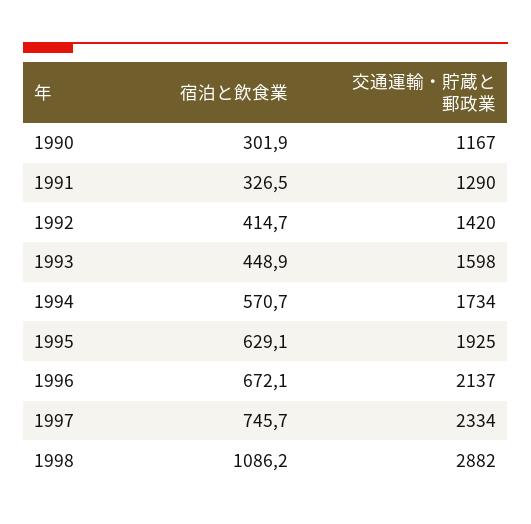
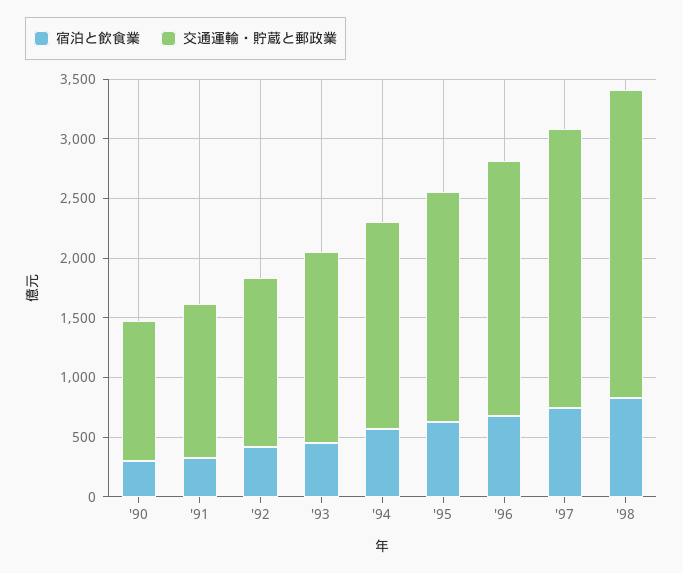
宿泊と飲食業, 1998: 1086.2 -> 800
交通運輸・貯蔵と郵政業, 1998: 2882 -> 2600

